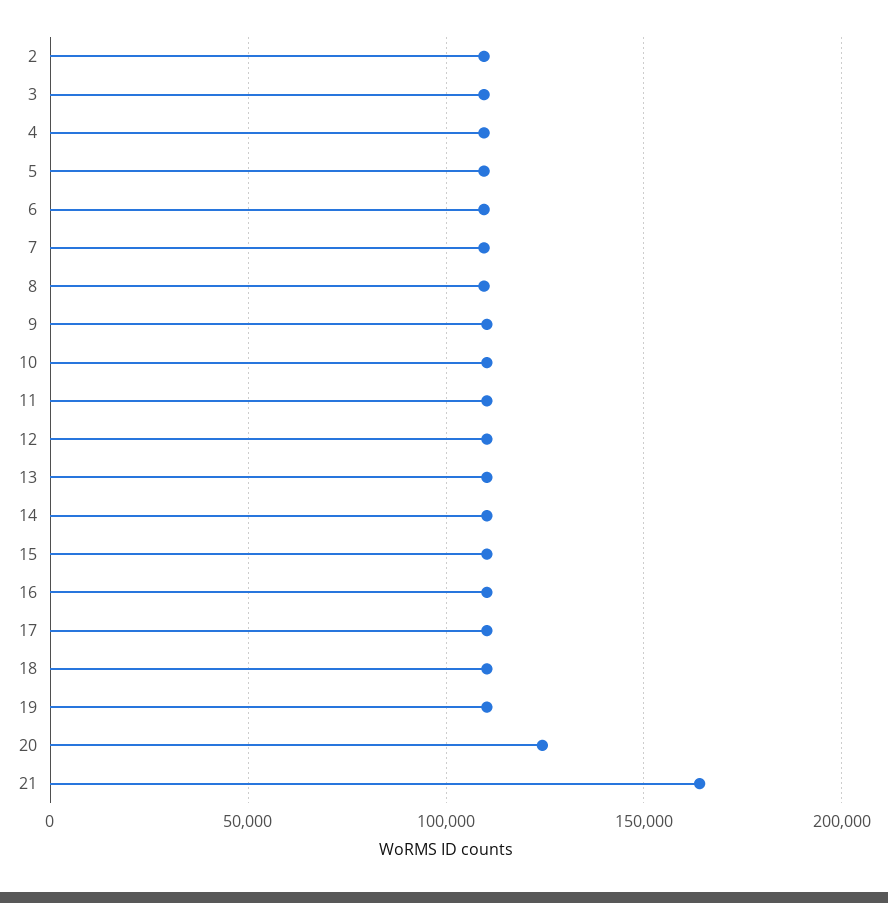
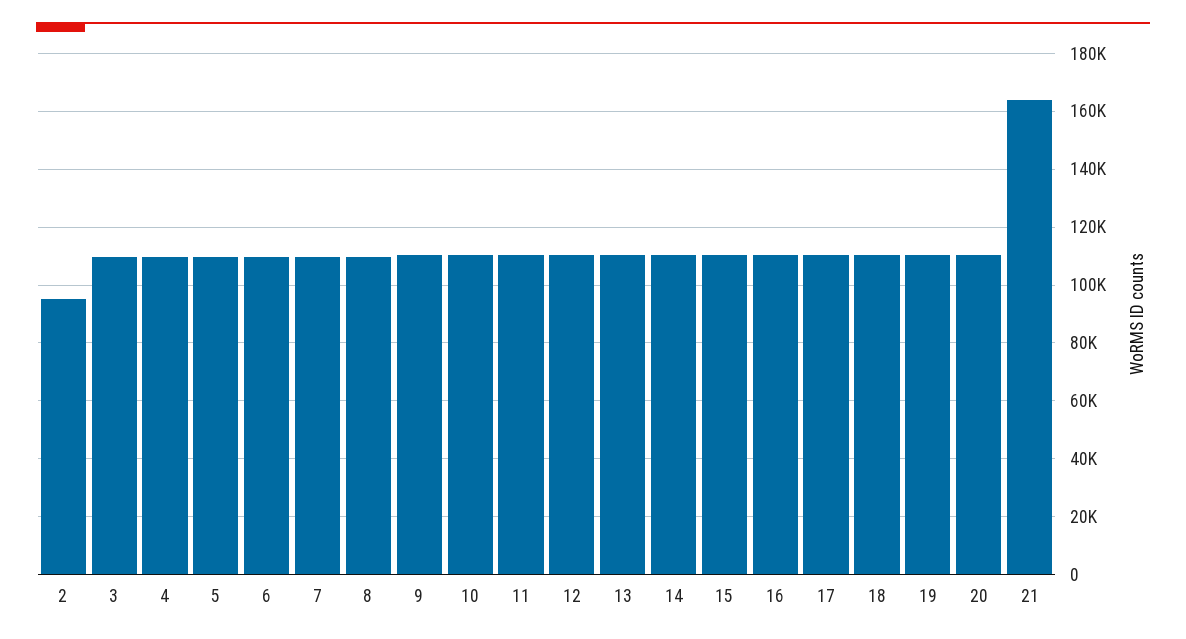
2: 110000 -> 95000
20: 125000 -> 110000

